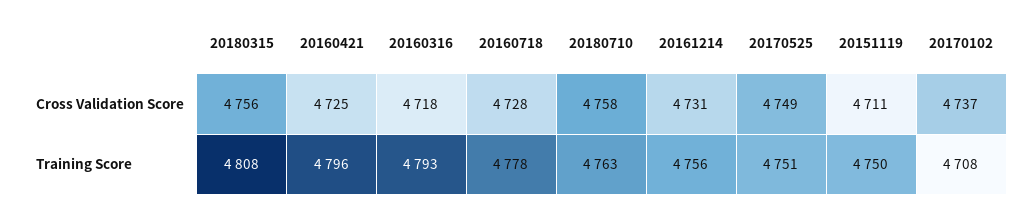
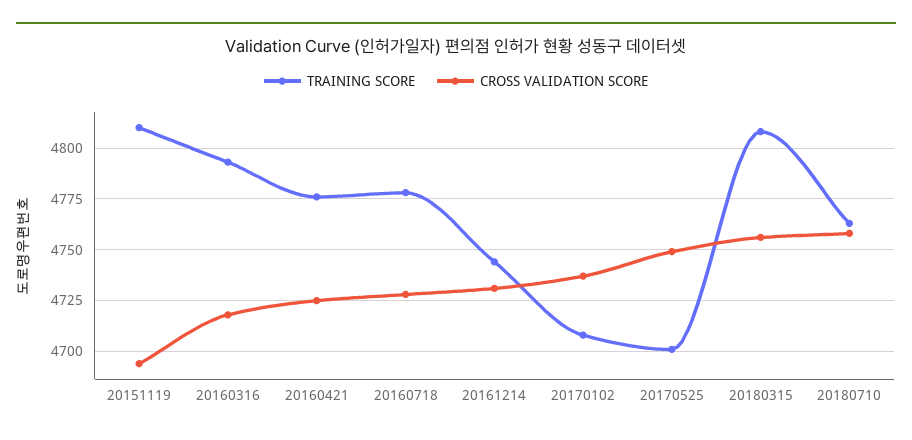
Cross Validation Score, 20151119: 4711 -> 4695
Training Score, 20160421: 4796 -> 4775
Training Score, 20161214: 4756 -> 4745
Training Score, 20170525: 4751 -> 4700
Training Score, 20151119: 4750 -> 4810

